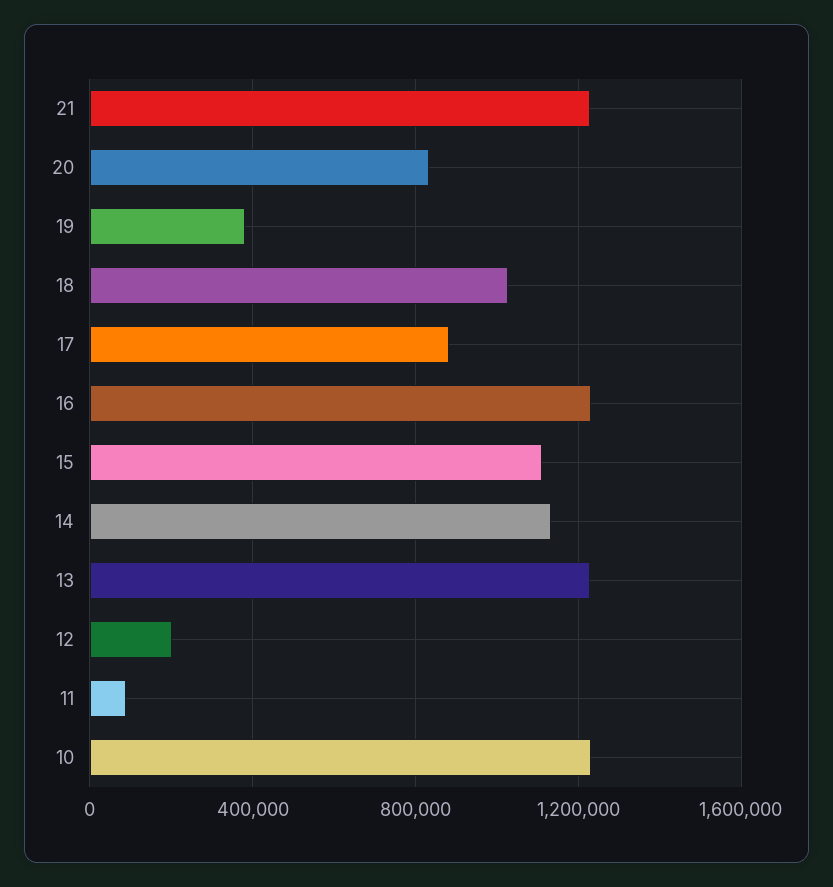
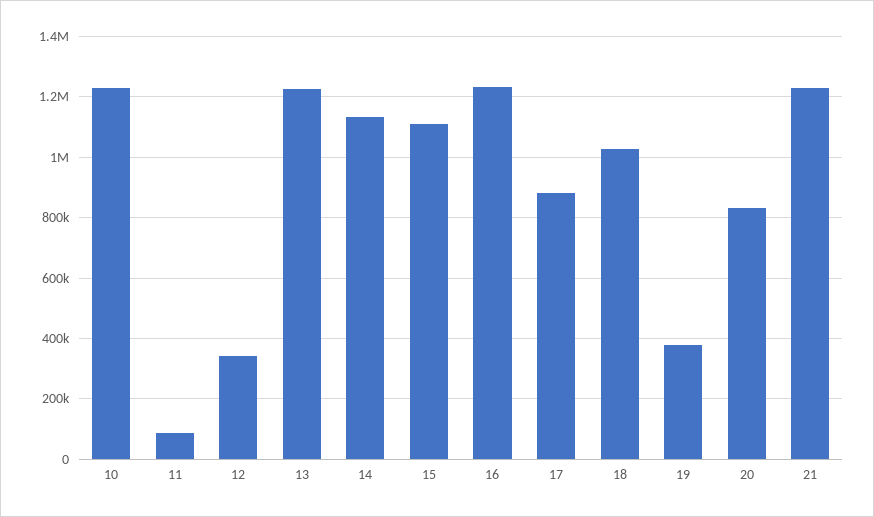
12: 200000 -> 340000

